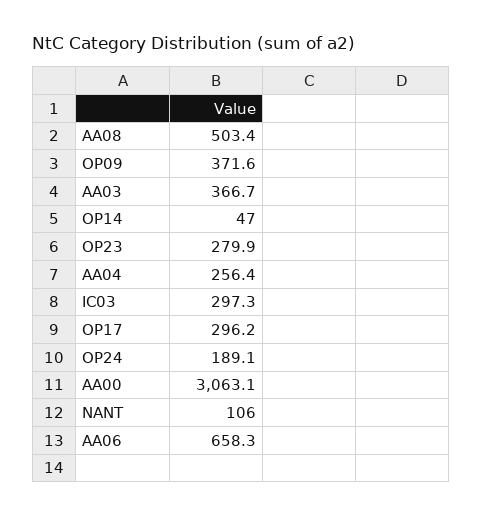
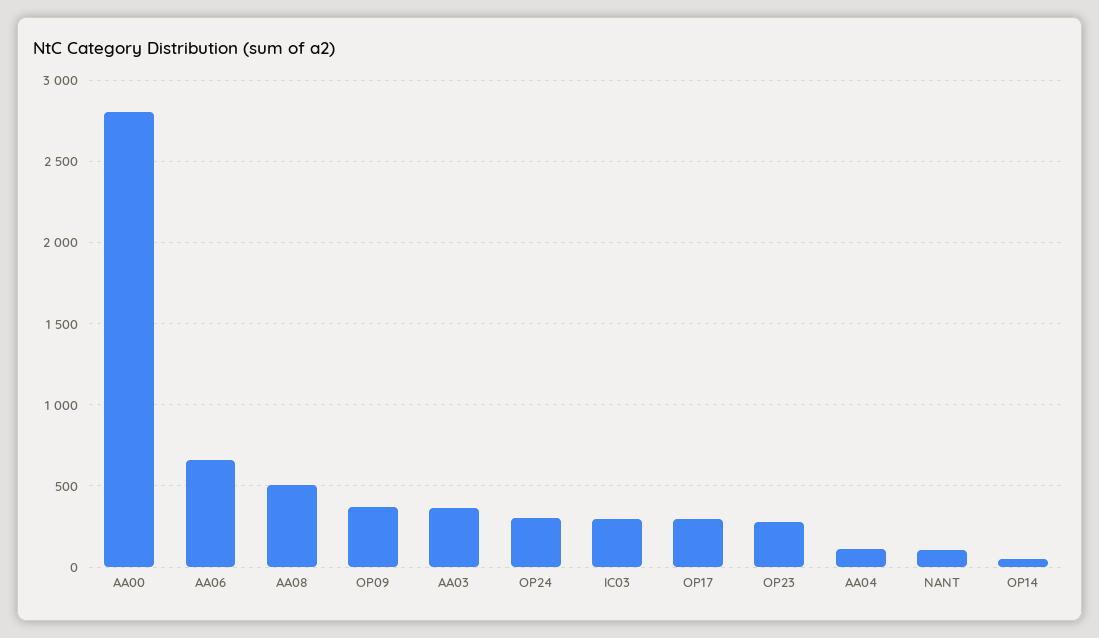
AA04: 256.4 -> 100
OP24: 189.1 -> 300
AA00: 3063.1 -> 2800

